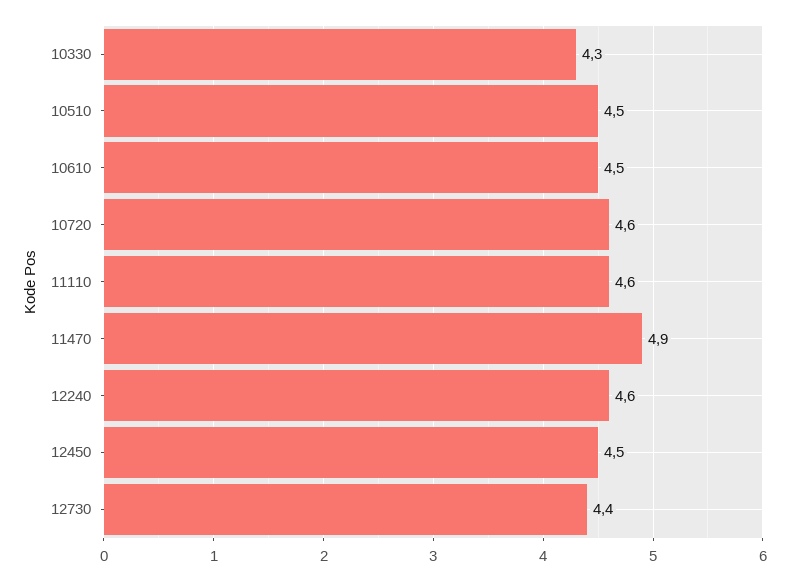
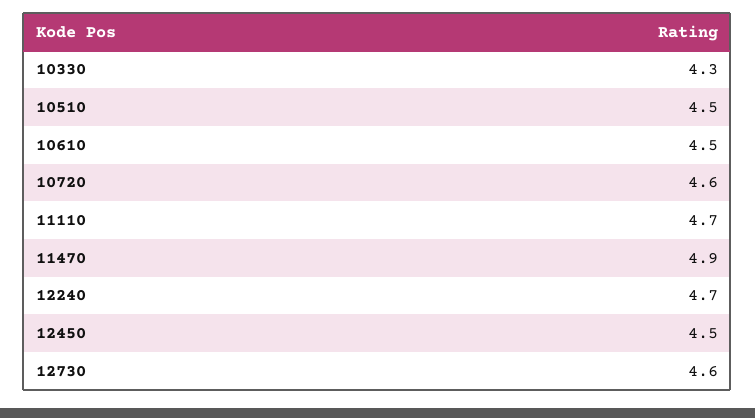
11110: 4.6 -> 4.7
12240: 4.6 -> 4.7
12730: 4.4 -> 4.6

